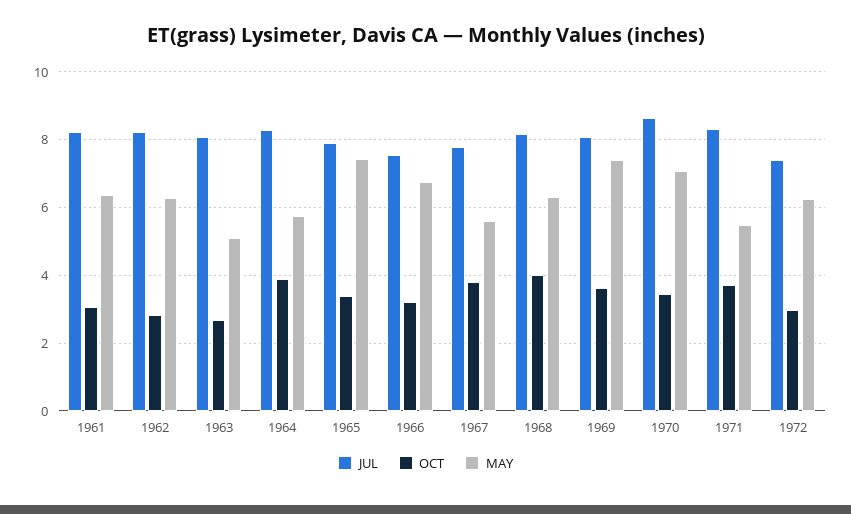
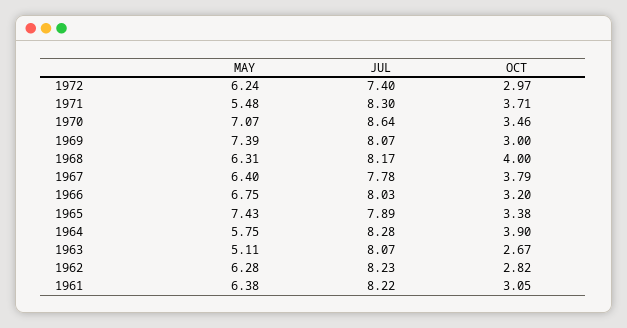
JUL, 1966: 7.6 -> 8.03
MAY, 1967: 5.6 -> 6.4
OCT, 1969: 3.6 -> 3

